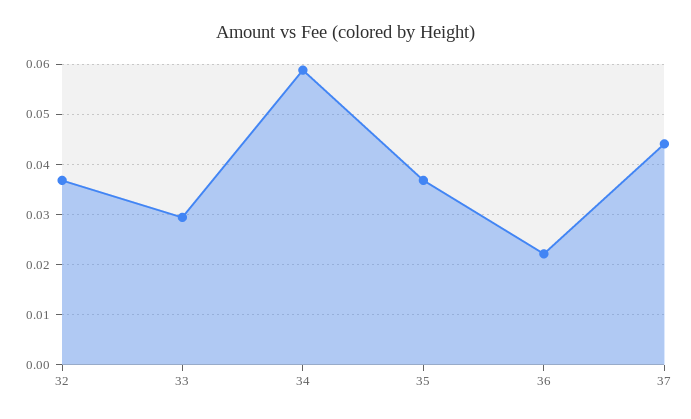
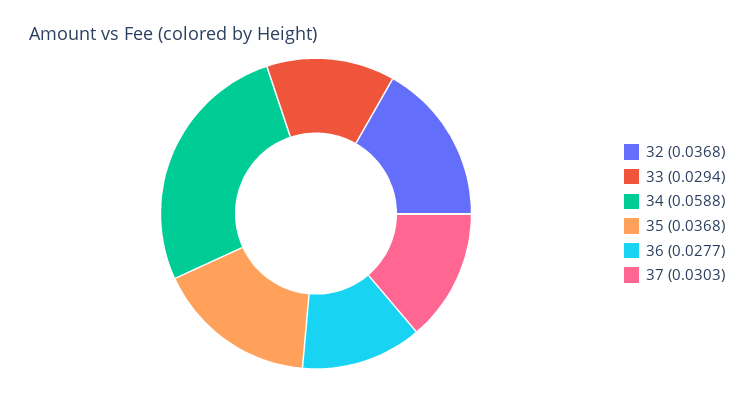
36: 0.022 -> 0.0277
37: 0.044 -> 0.0303

